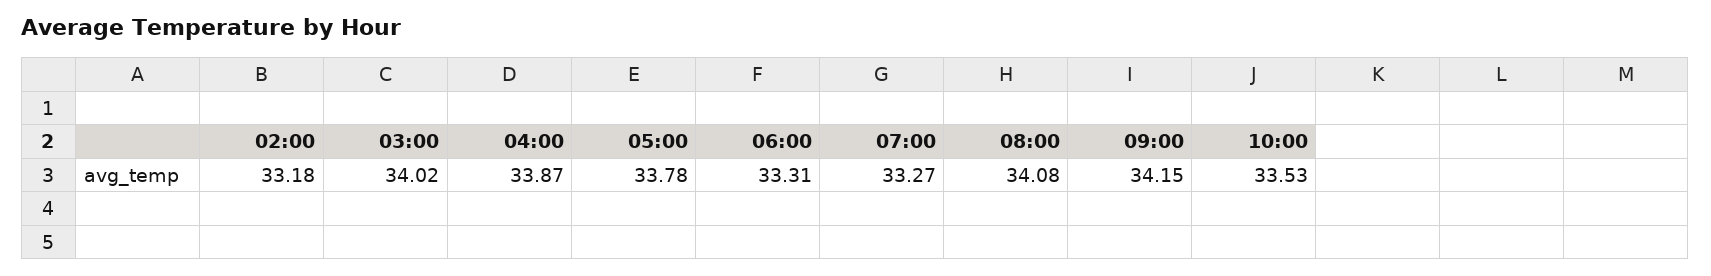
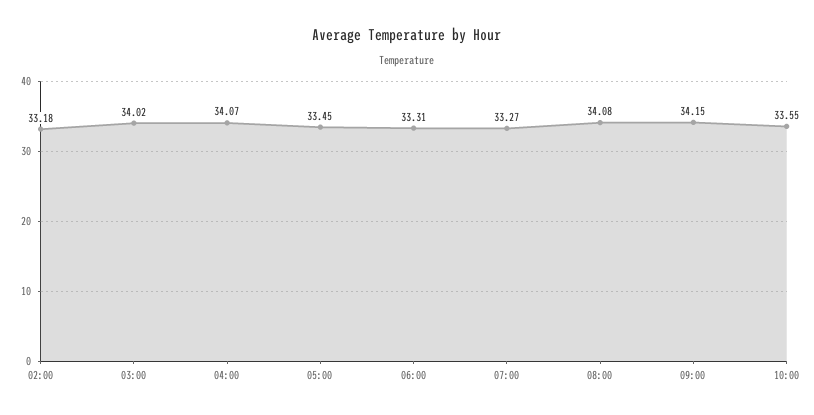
04:00: 33.87 -> 34.07
05:00: 33.78 -> 33.45
10:00: 33.53 -> 33.55

